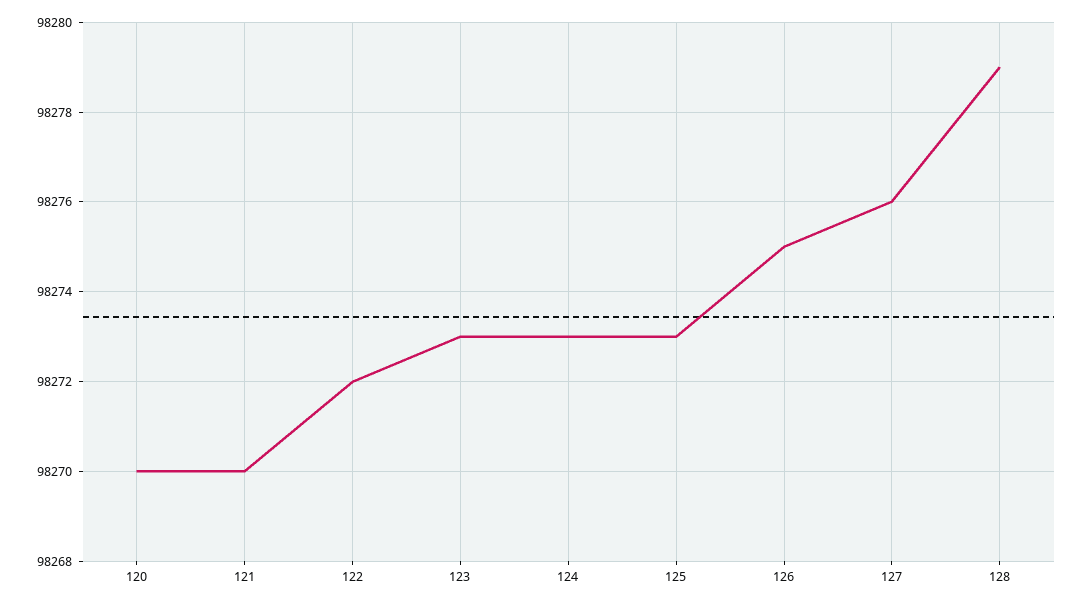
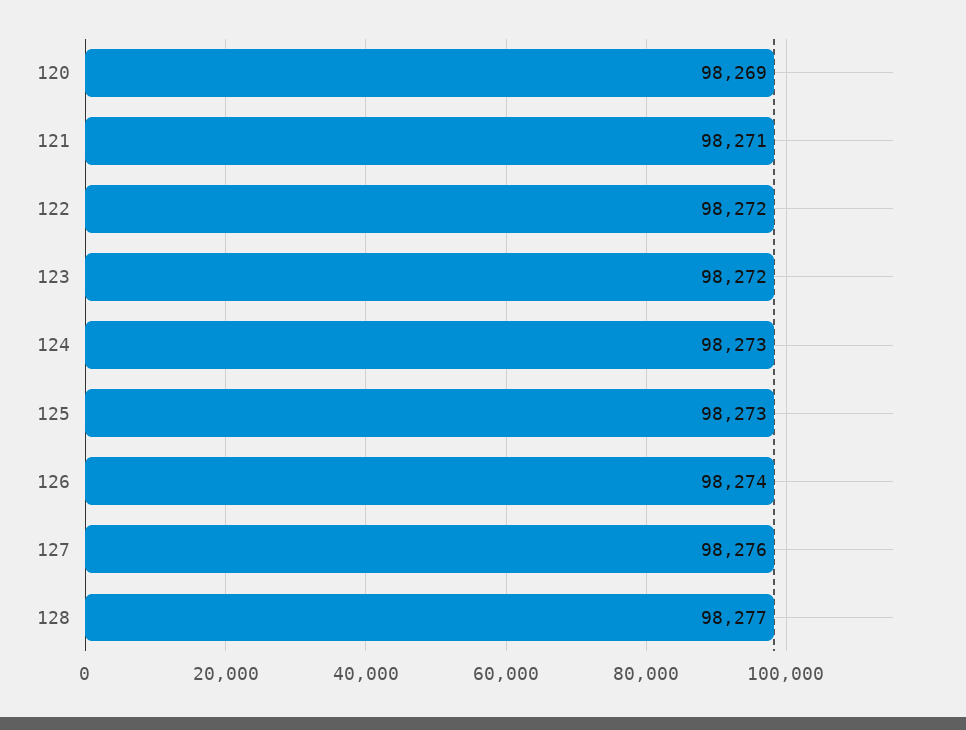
120: 98270 -> 98269
121: 98270 -> 98271
123: 98273 -> 98272
126: 98275 -> 98274
128: 98279 -> 98277

